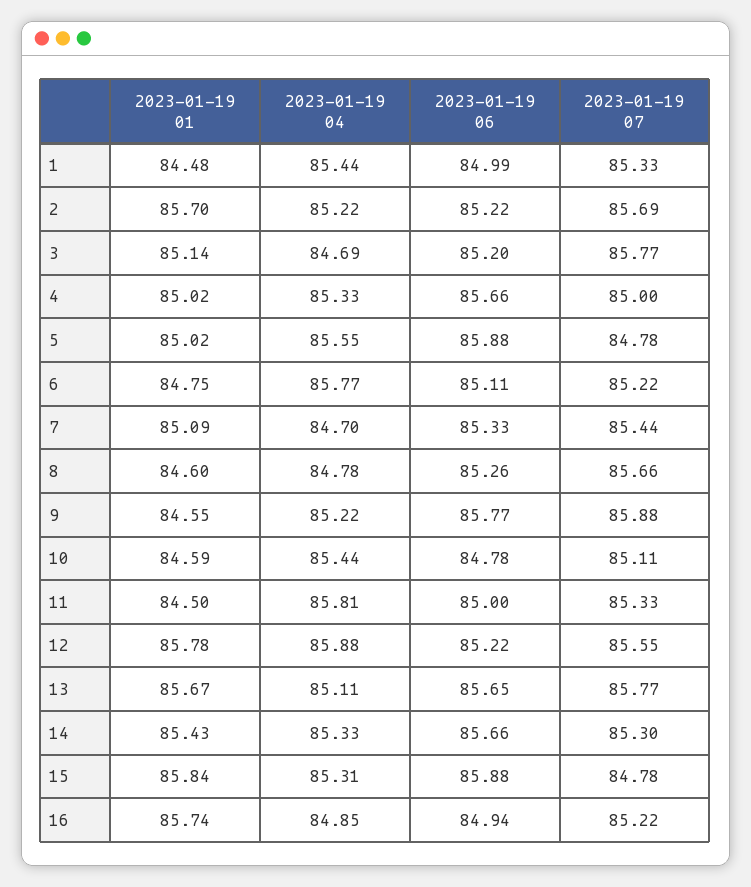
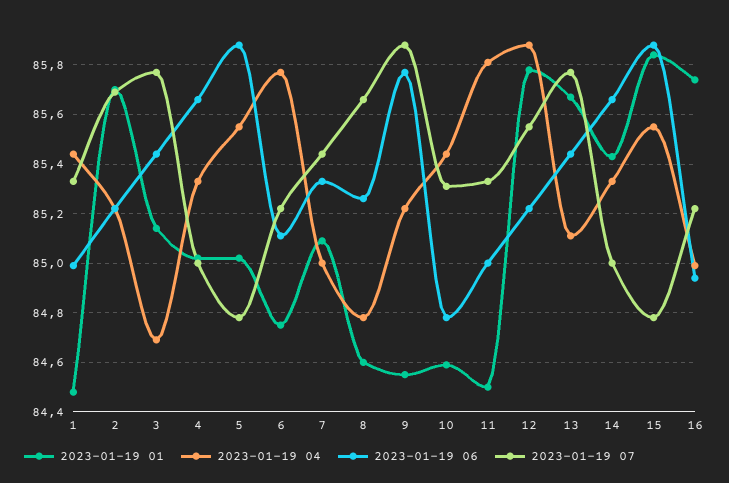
2023-01-19 06, 3: 85.2 -> 85.45
2023-01-19 04, 7: 84.7 -> 85
2023-01-19 07, 10: 85.11 -> 85.3
2023-01-19 06, 13: 85.65 -> 85.45
2023-01-19 07, 14: 85.3 -> 85
2023-01-19 04, 15: 85.31 -> 85.55
2023-01-19 04, 16: 84.85 -> 85

